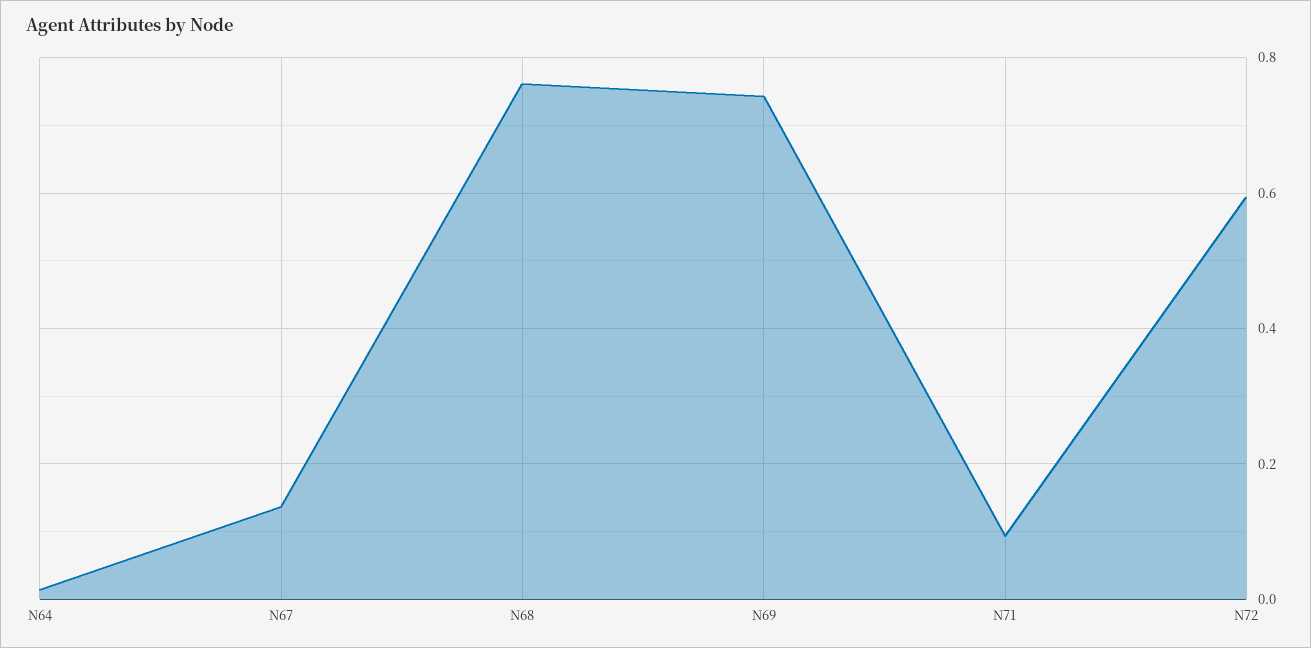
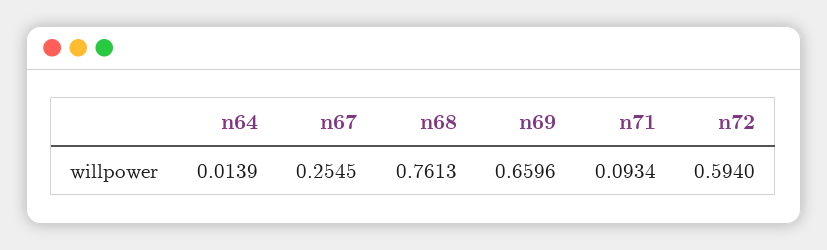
N67: 0.14 -> 0.2545
N69: 0.74 -> 0.6596

